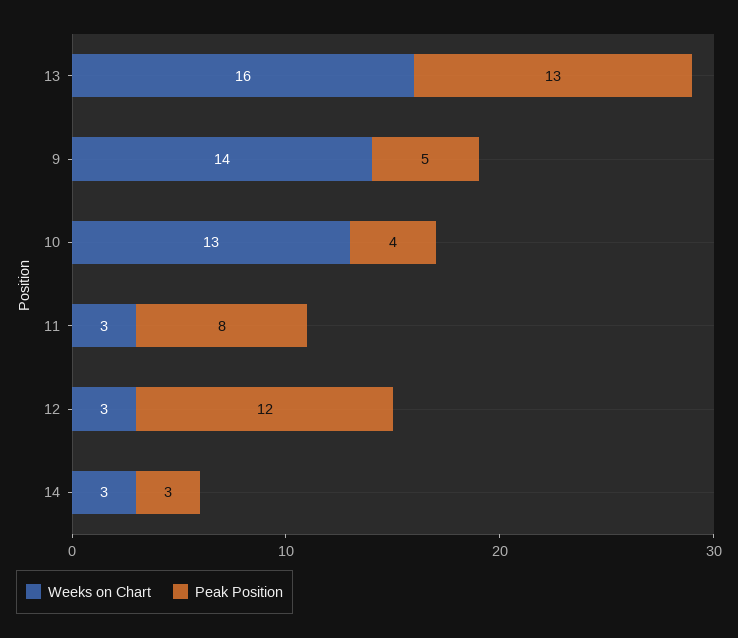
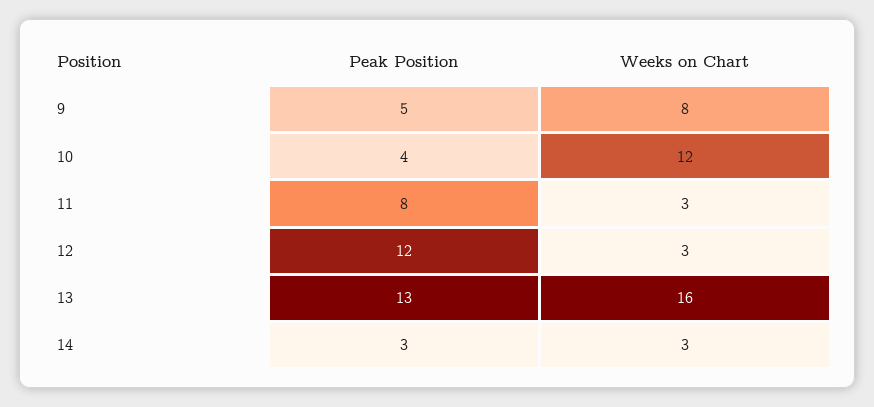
Weeks on Chart, 9: 14 -> 8
Weeks on Chart, 10: 13 -> 12

